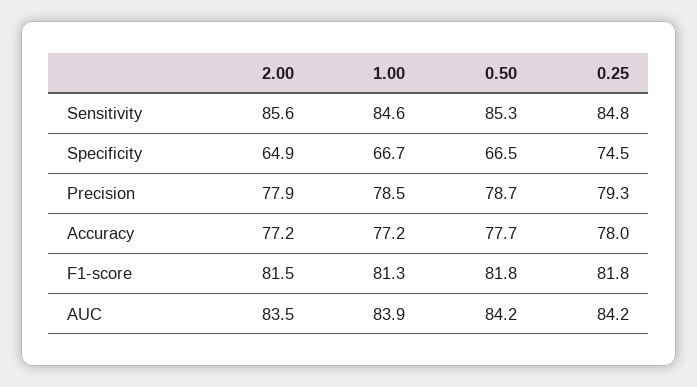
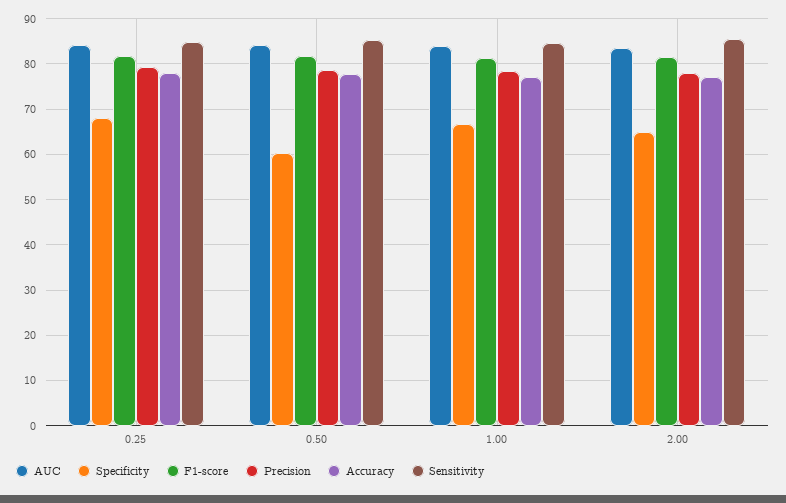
Specificity, 0.50: 66.5 -> 60
Specificity, 0.25: 74.5 -> 68

